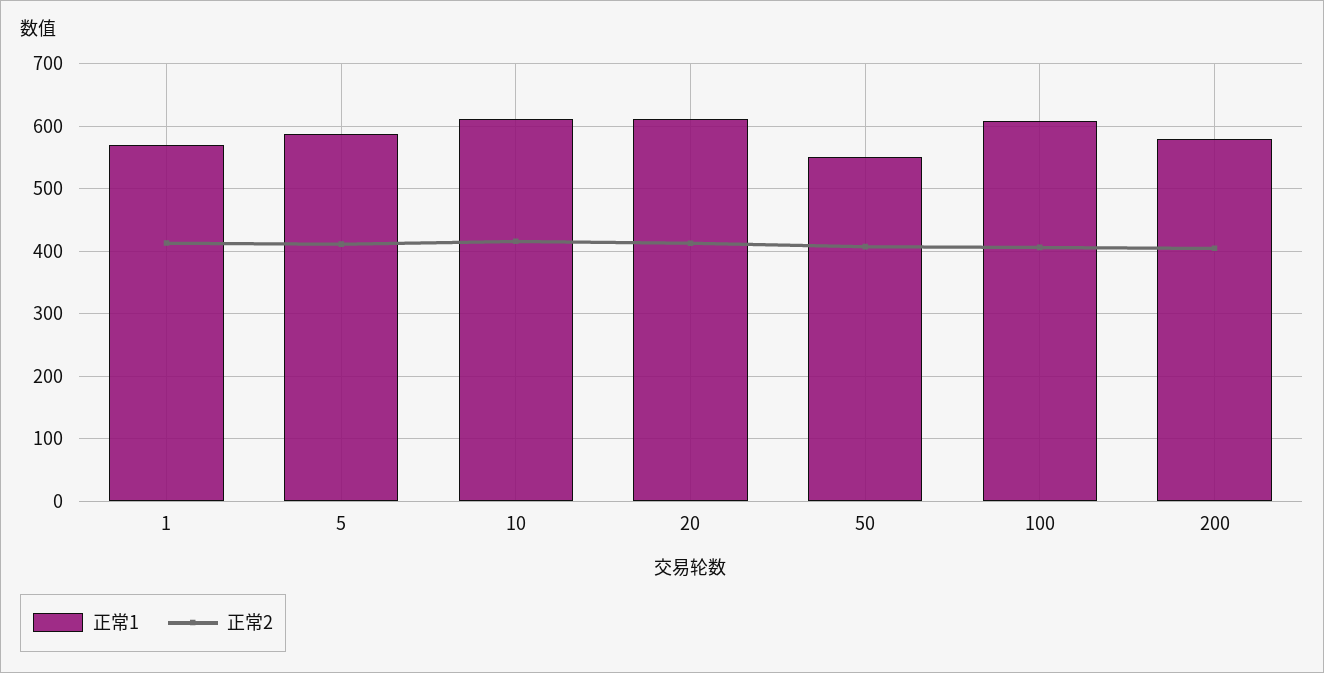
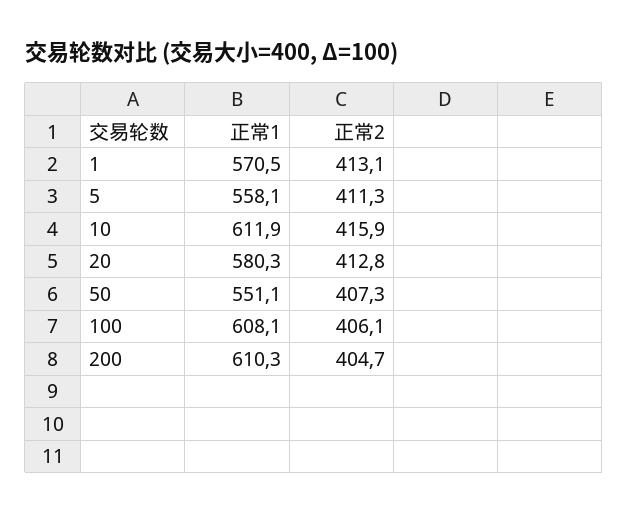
正常1, 5: 590 -> 558.1
正常1, 20: 610 -> 580.3
正常1, 200: 580 -> 610.3

